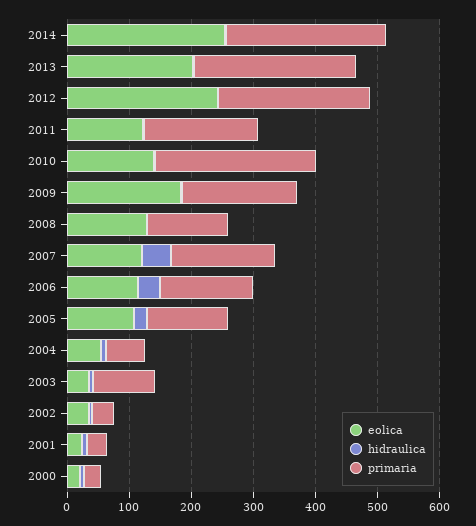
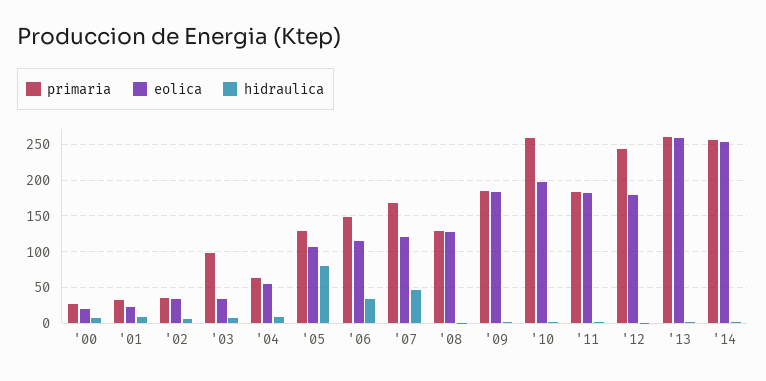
eolica, 2013: 200 -> 260
eolica, 2012: 240 -> 180
eolica, 2011: 120 -> 180
eolica, 2010: 140 -> 200
hidraulica, 2005: 20 -> 80

